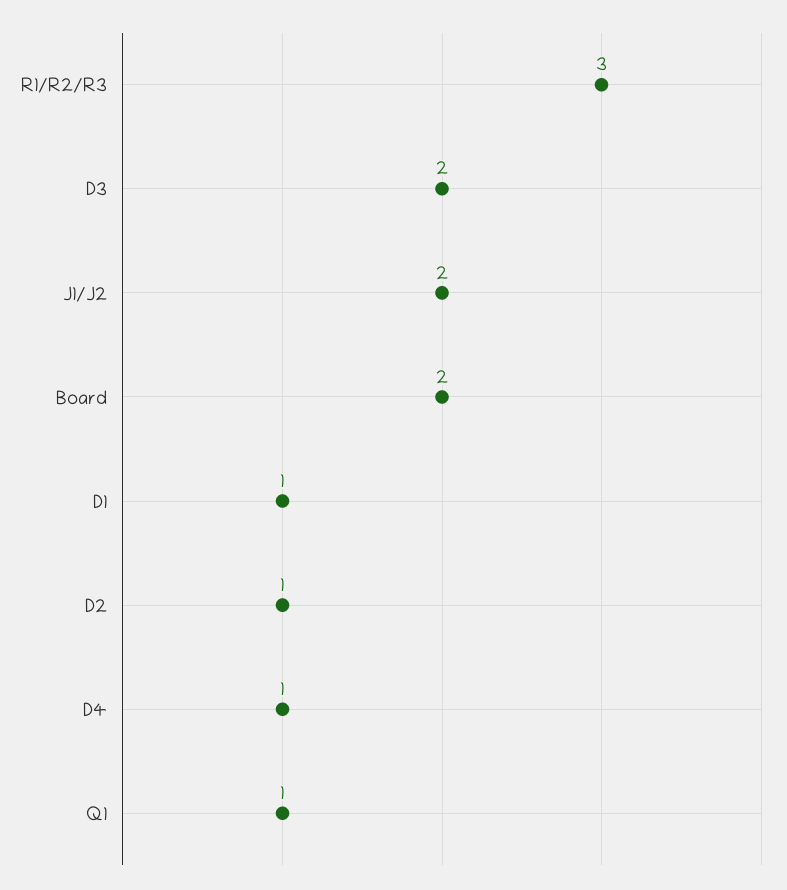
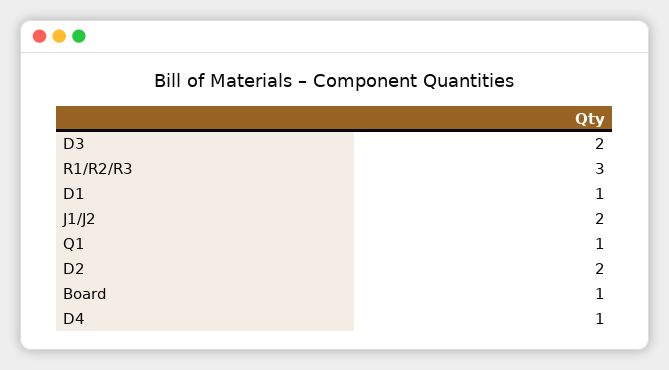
Board: 2 -> 1
D2: 1 -> 2

